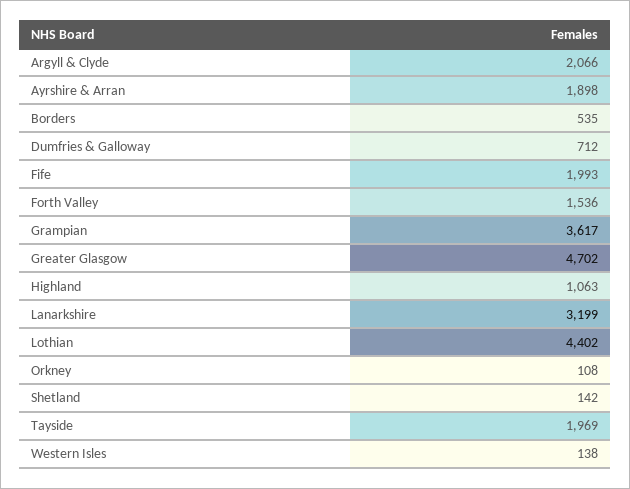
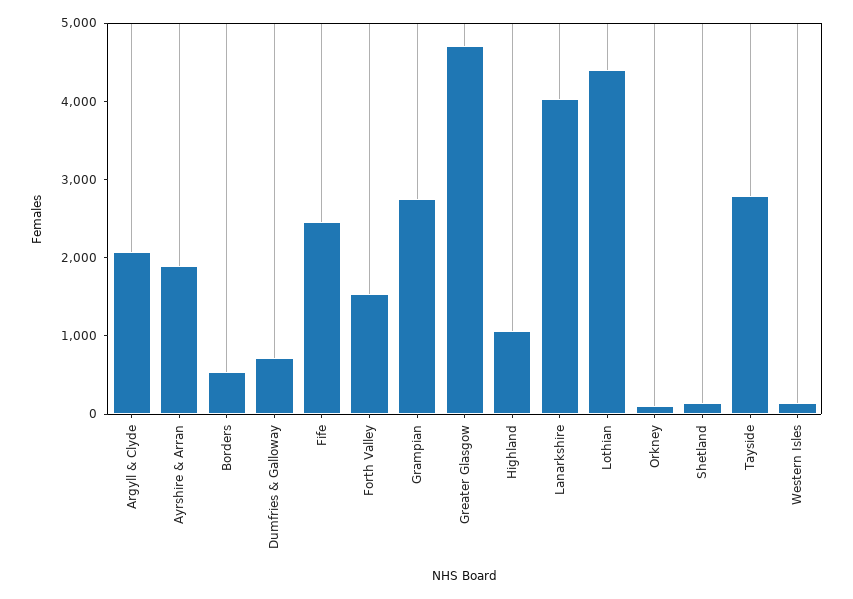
Fife: 1993 -> 2400
Grampian: 3617 -> 2800
Lanarkshire: 3199 -> 4000
Tayside: 1969 -> 2800

